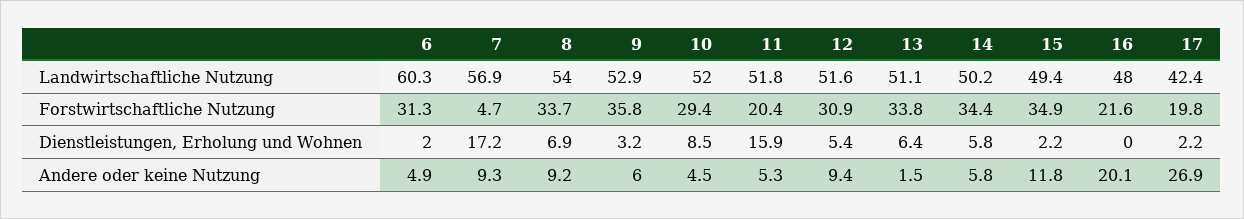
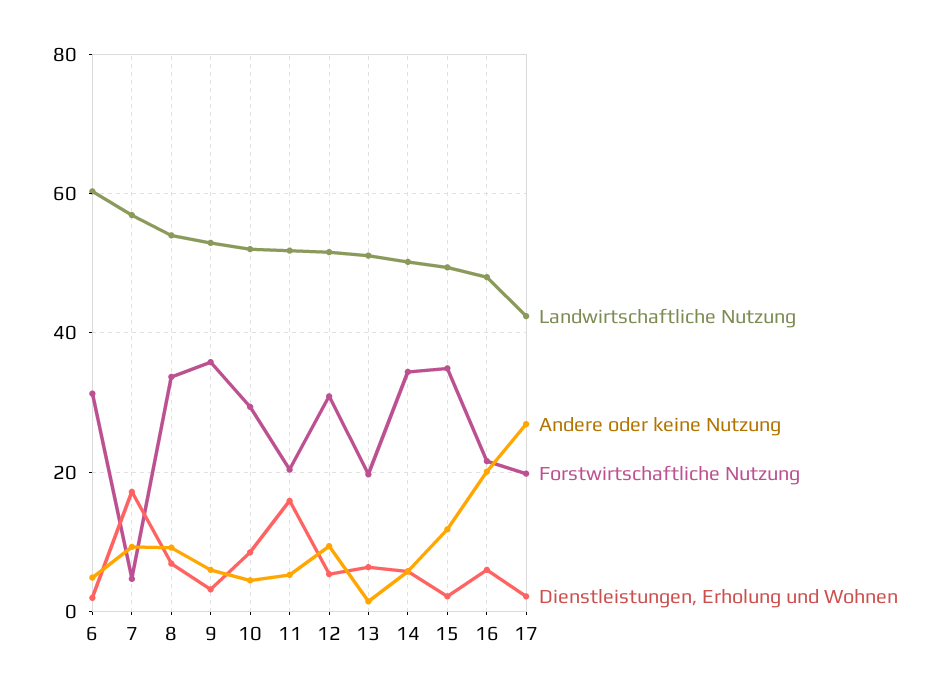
Forstwirtschaftliche Nutzung, 13: 33.8 -> 20
Dienstleistungen, Erholung und Wohnen, 16: 0 -> 6

